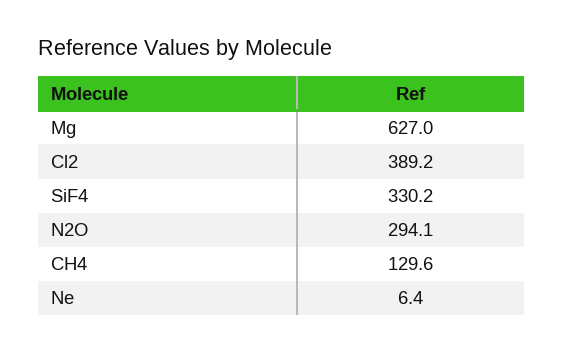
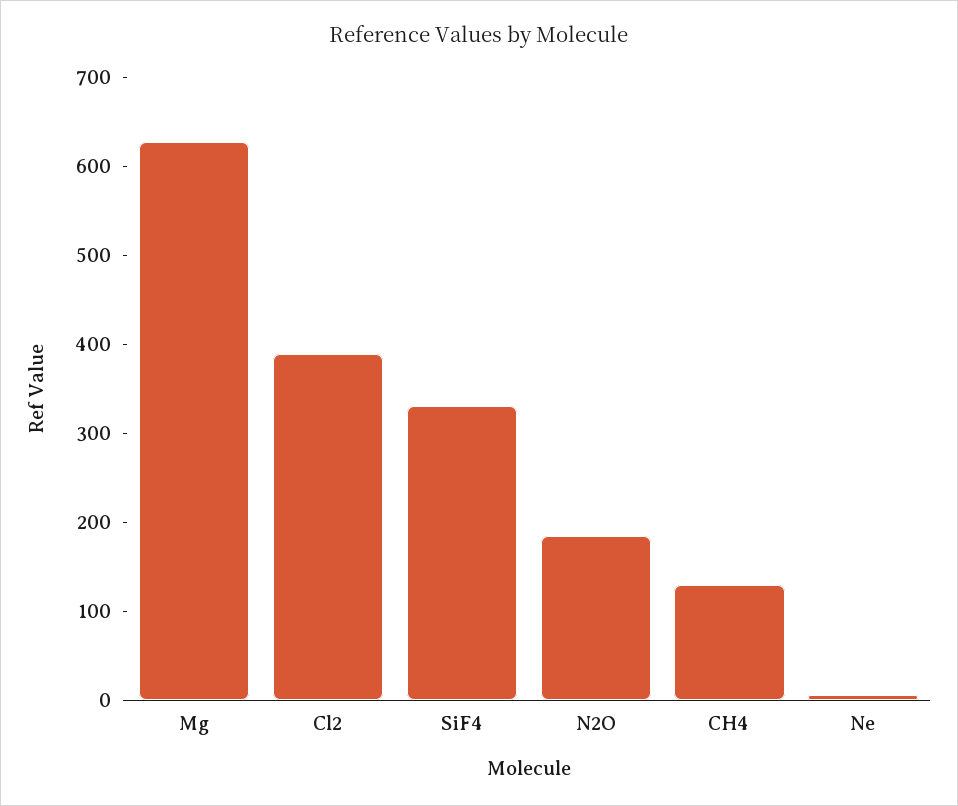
N2O: 294.1 -> 180

